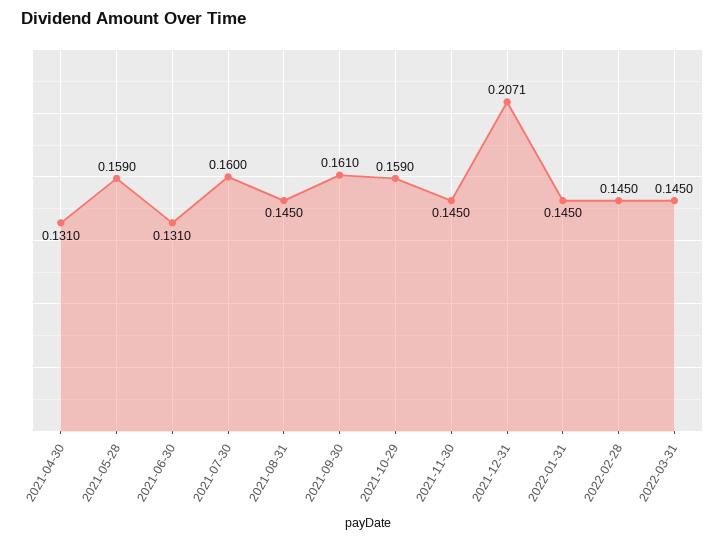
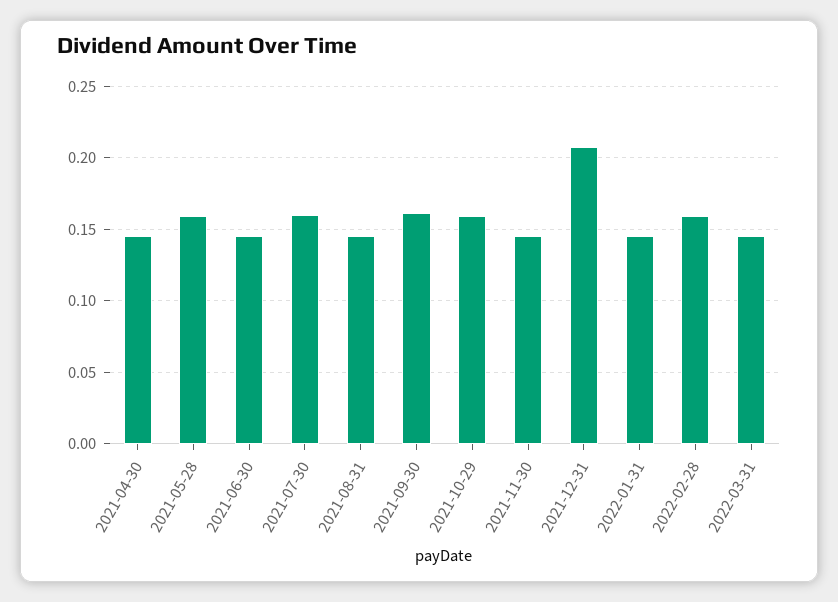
2021-04-30: 0.131 -> 0.145
2021-06-30: 0.131 -> 0.145
2022-02-28: 0.145 -> 0.16

